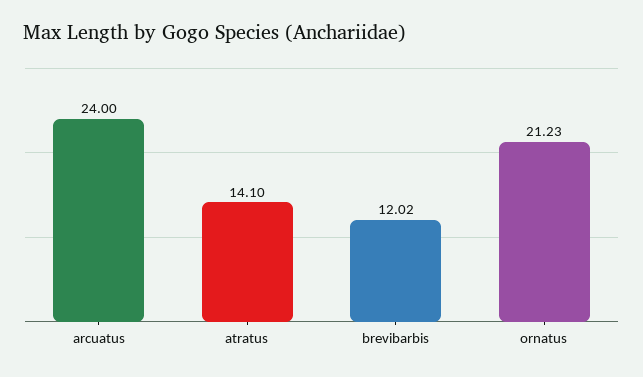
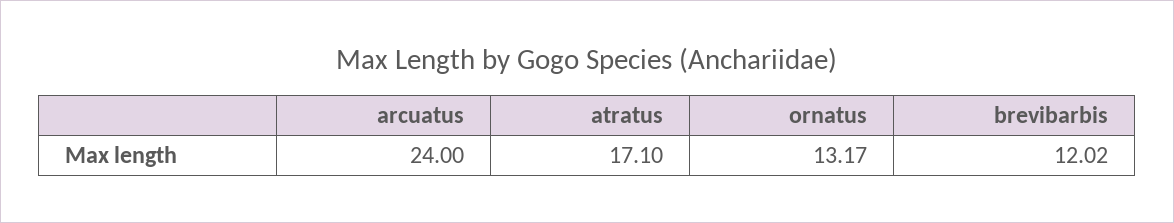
atratus: 14.1 -> 17.1
ornatus: 21.23 -> 13.17

